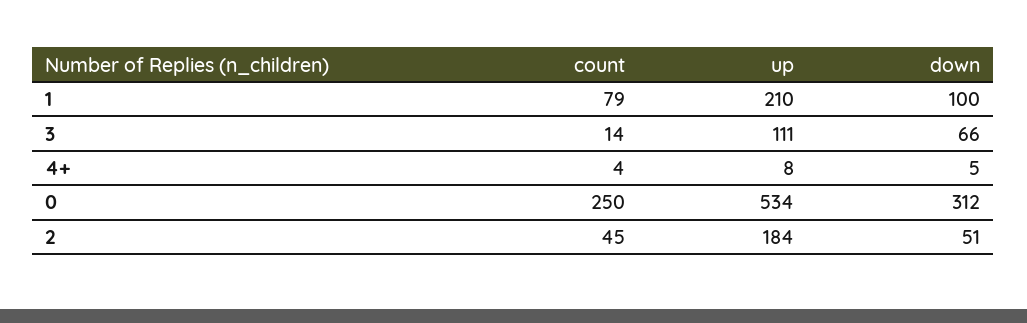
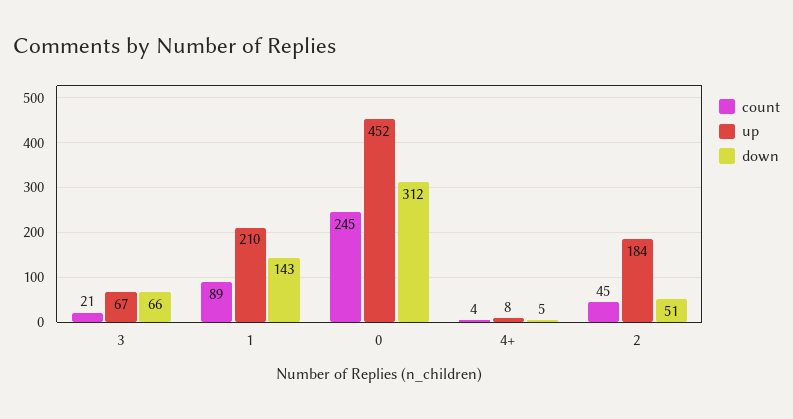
count, 1: 79 -> 89
down, 1: 100 -> 143
count, 3: 14 -> 21
up, 3: 111 -> 67
count, 0: 250 -> 245
up, 0: 534 -> 452

